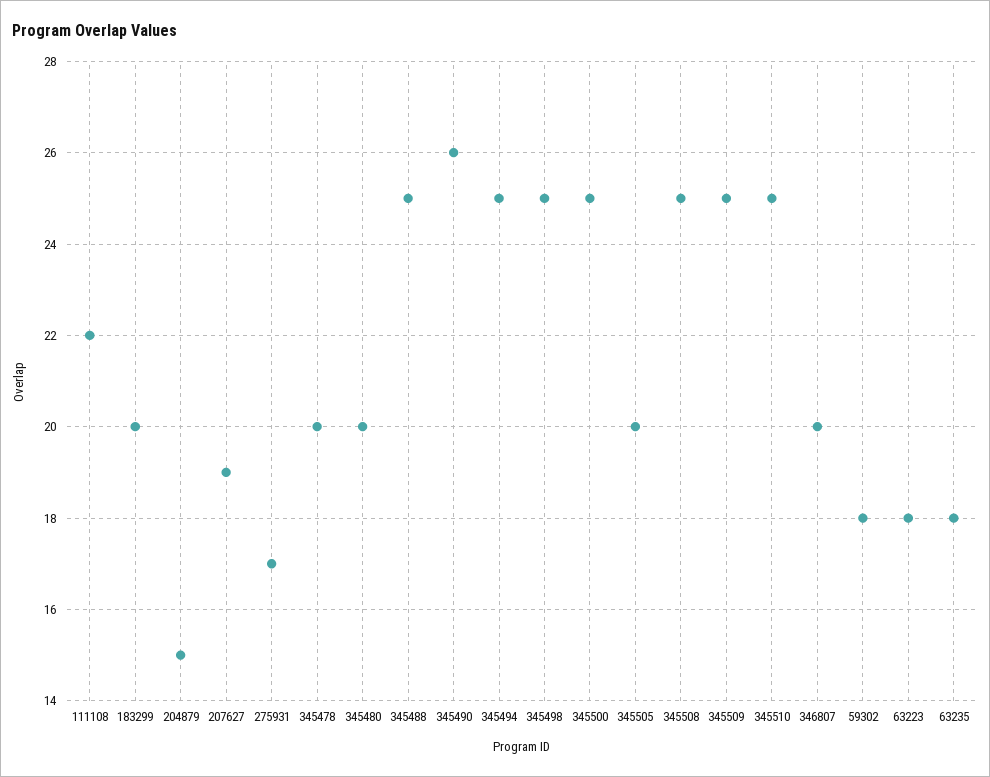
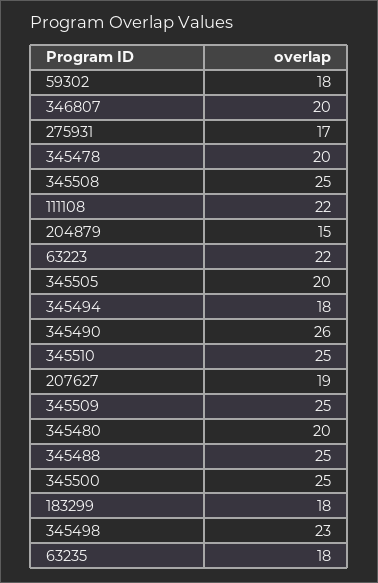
183299: 20 -> 18
345494: 25 -> 18
345498: 25 -> 23
63223: 18 -> 22

